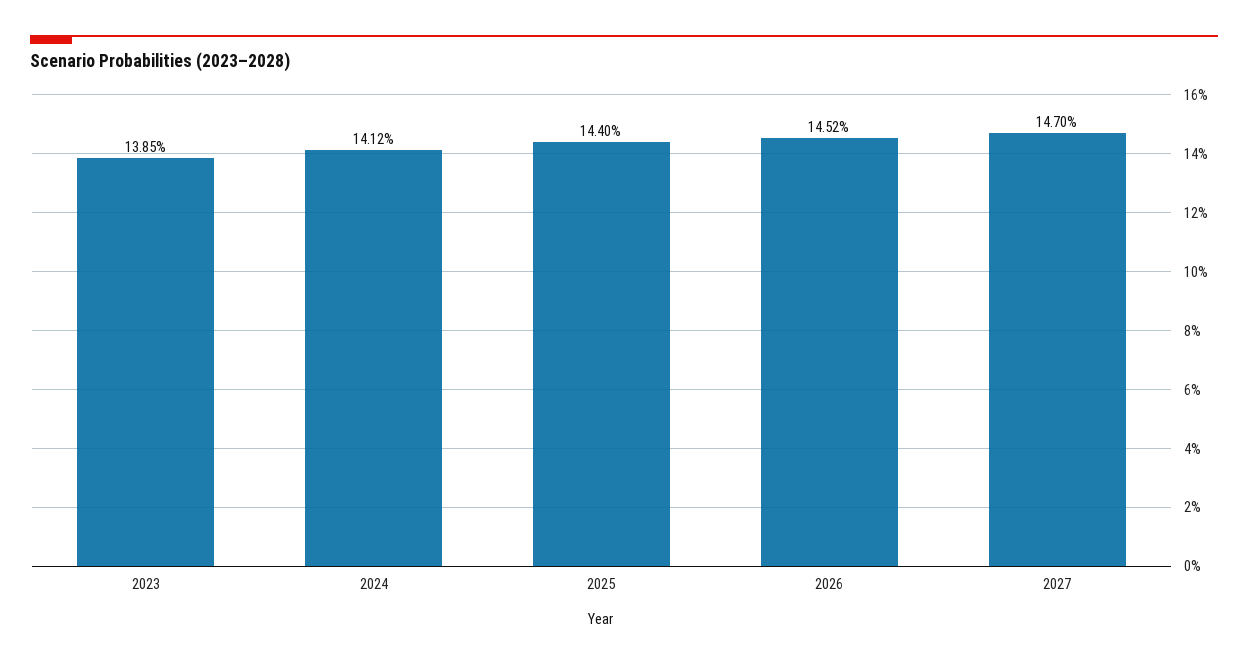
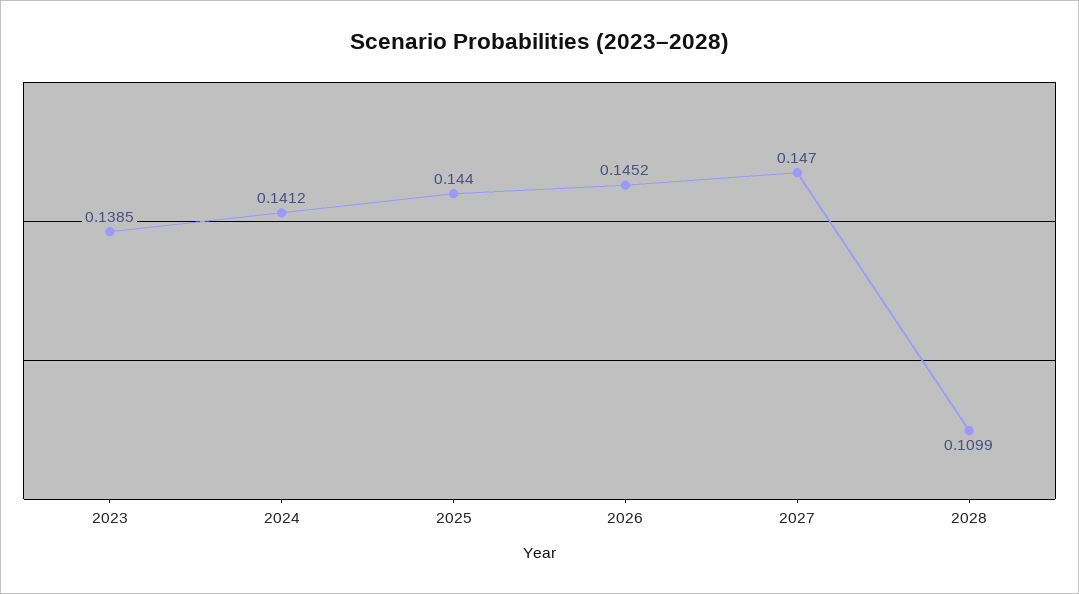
2028: none -> 0.1099

